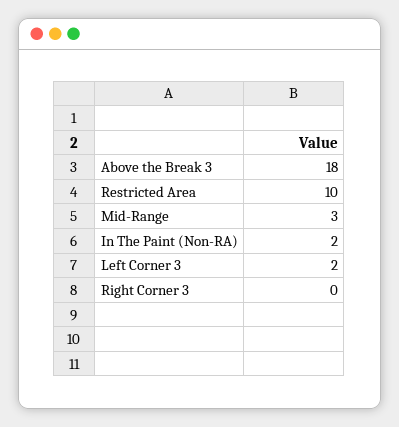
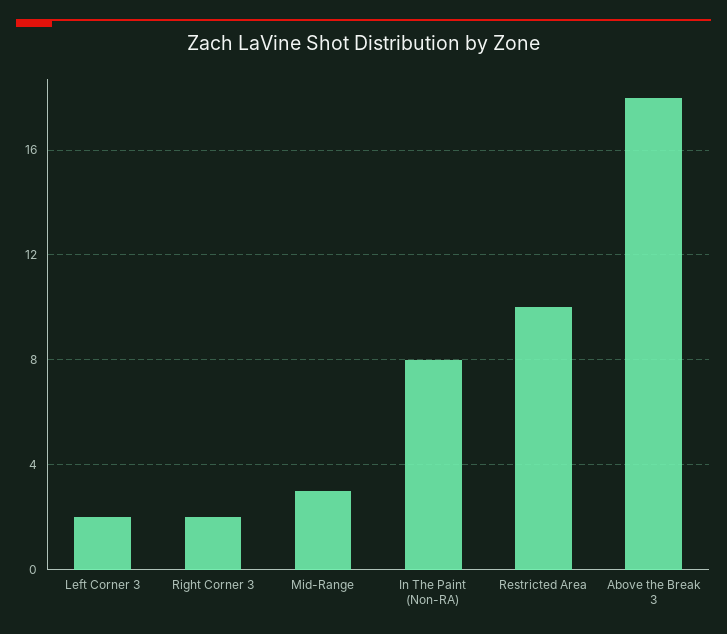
In The Paint (Non-RA): 2 -> 8
Right Corner 3: 0 -> 2

